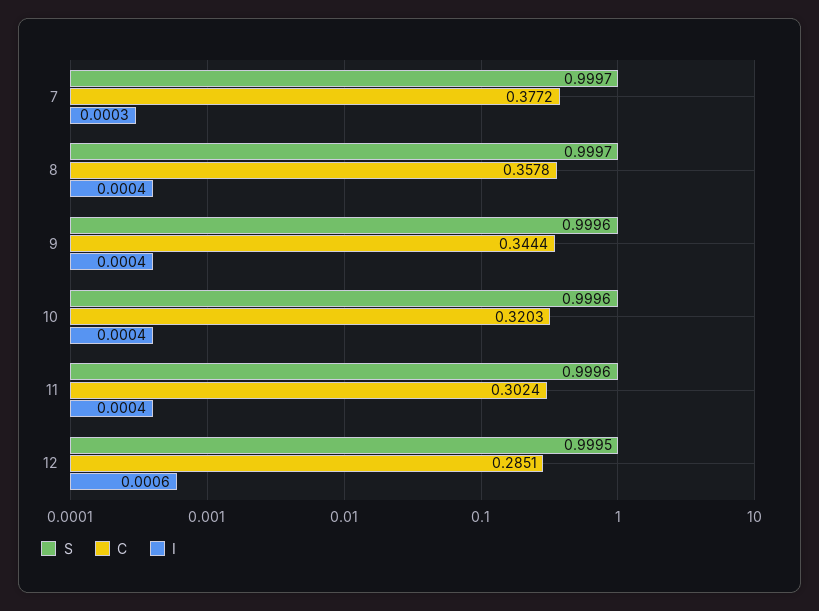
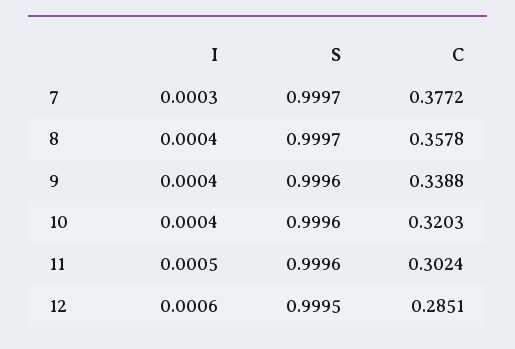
C, 9: 0.3444 -> 0.3388
I, 11: 0.0004 -> 0.0005

